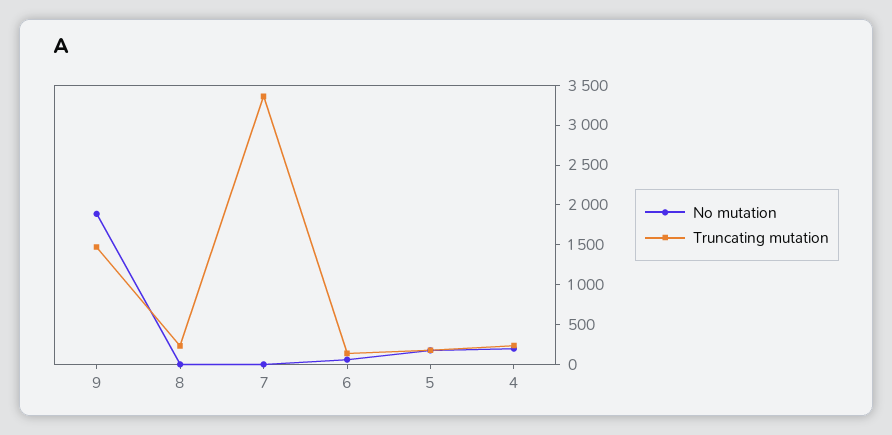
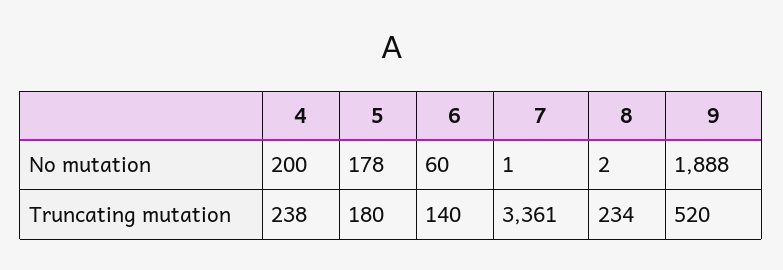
Truncating mutation, 9: 1500 -> 520

